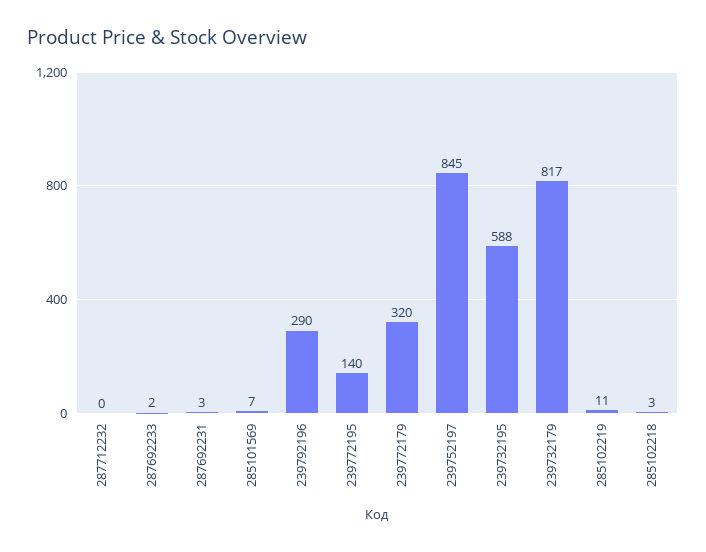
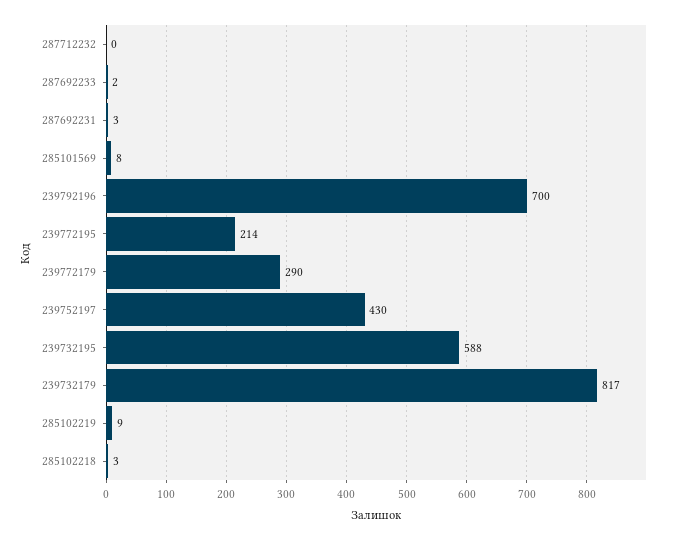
285101569: 7 -> 8
239792196: 290 -> 700
239772195: 140 -> 214
239772179: 320 -> 290
239752197: 845 -> 430
285102219: 11 -> 9

